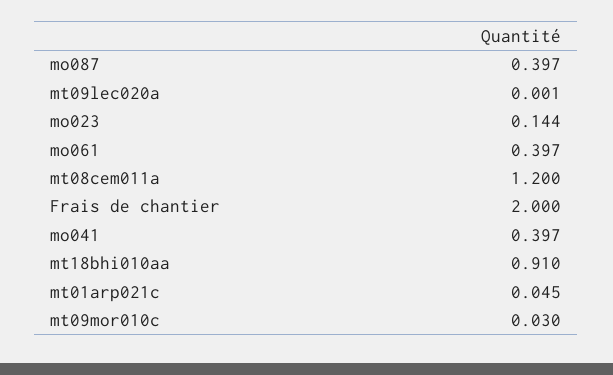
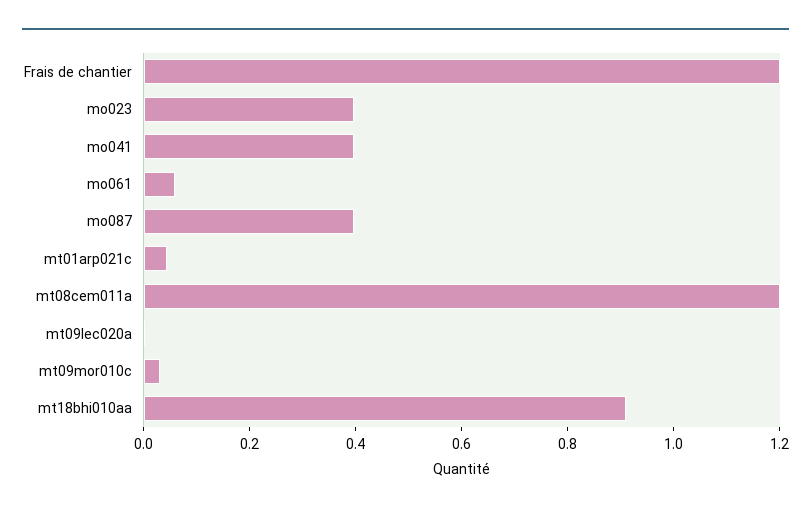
mo023: 0.144 -> 0.4
mo061: 0.397 -> 0.05
Frais de chantier: 2 -> 1.2

